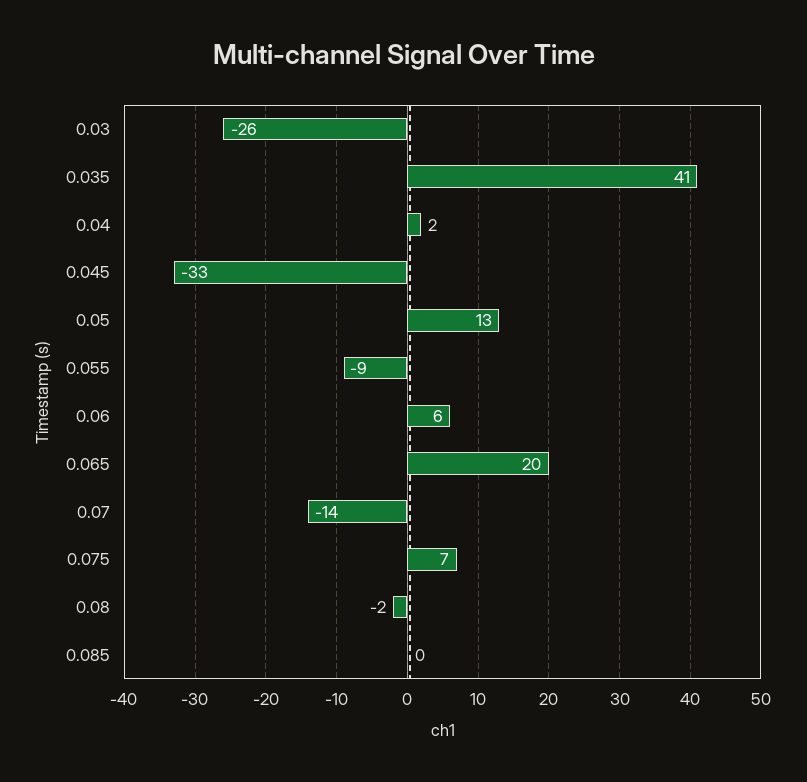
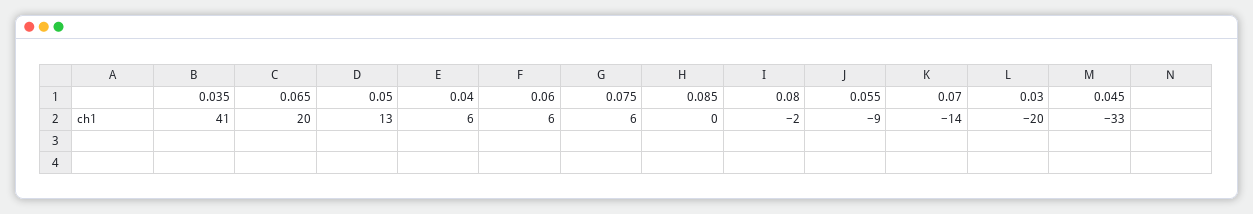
0.03: -26 -> -20
0.04: 2 -> 6
0.075: 7 -> 6

